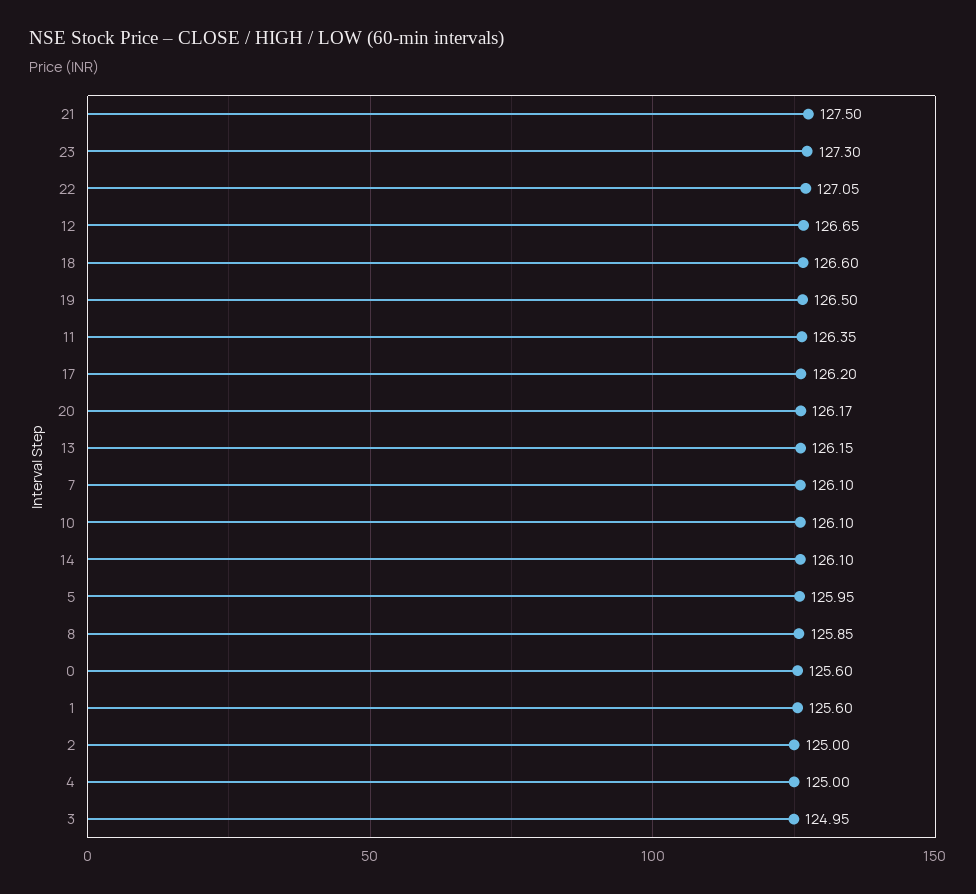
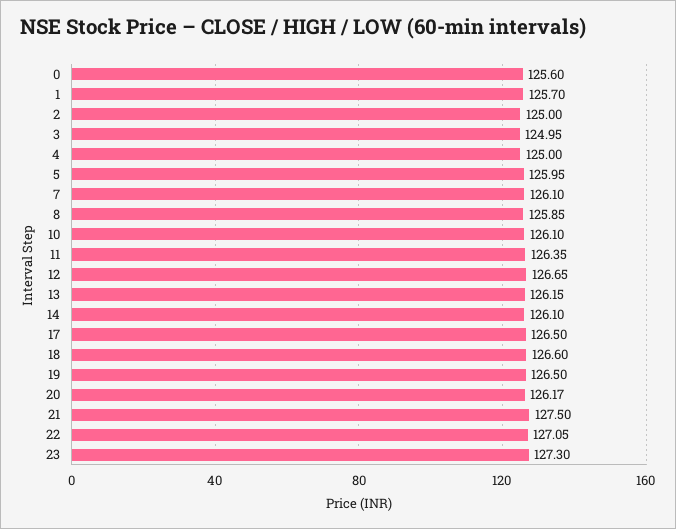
17: 126.2 -> 126.5
1: 125.6 -> 125.7

